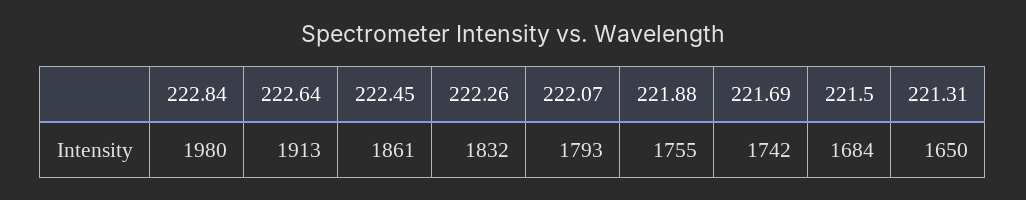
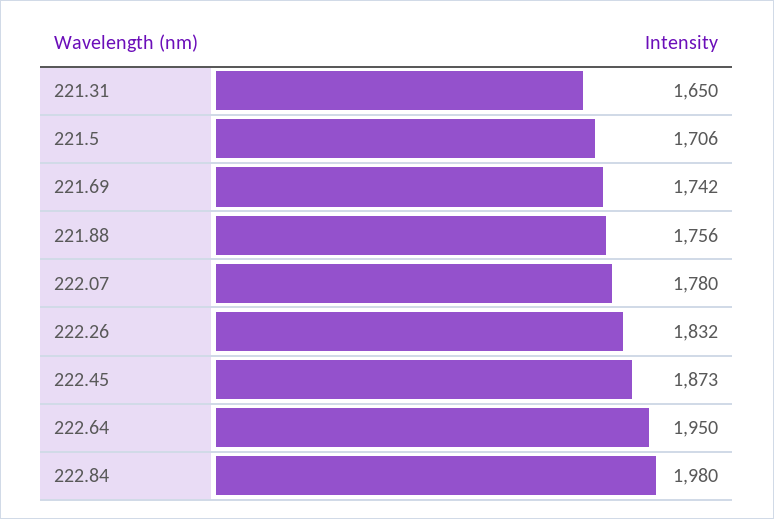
222.64: 1913 -> 1950
222.45: 1861 -> 1873
222.07: 1793 -> 1780
221.88: 1755 -> 1756
221.5: 1684 -> 1706

